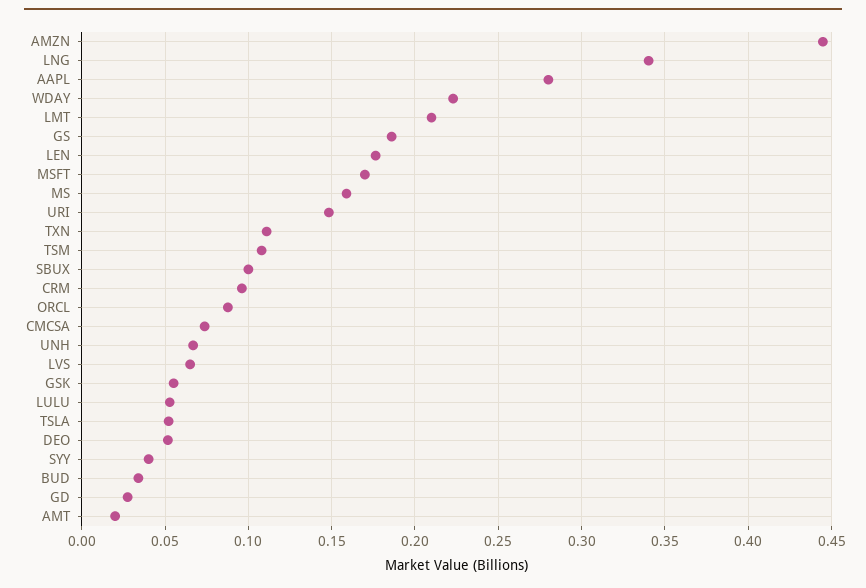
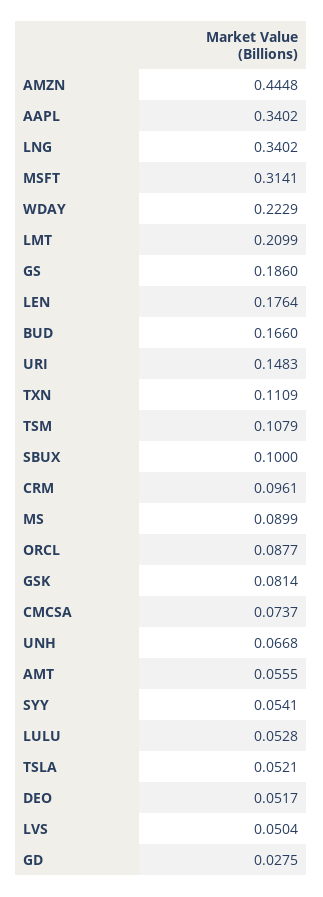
AAPL: 0.28 -> 0.3402
MSFT: 0.17 -> 0.3141
MS: 0.16 -> 0.0899
LVS: 0.065 -> 0.0504
GSK: 0.055 -> 0.0814
SYY: 0.04 -> 0.0541
BUD: 0.035 -> 0.166
AMT: 0.02 -> 0.0555

